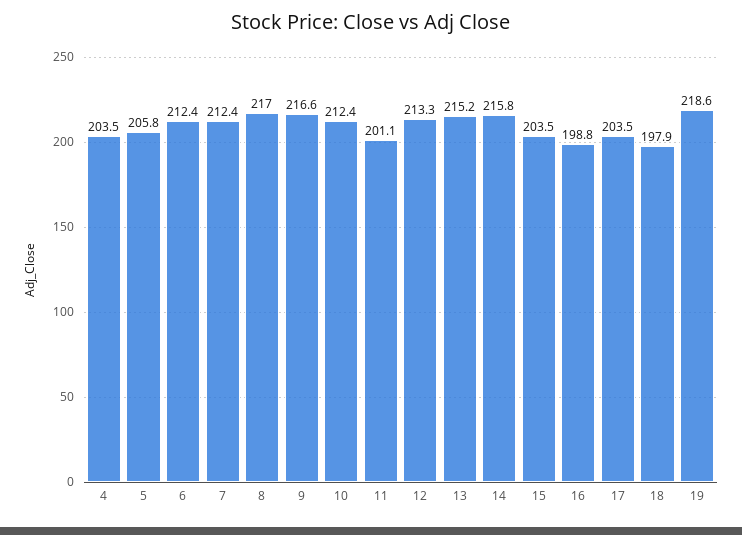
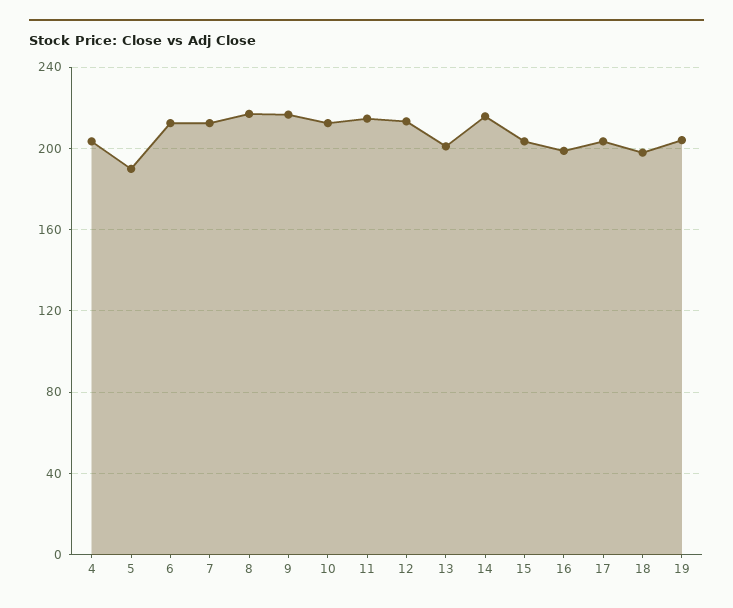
5: 205.8 -> 190
11: 201.1 -> 215
13: 215.2 -> 200
19: 218.6 -> 205

